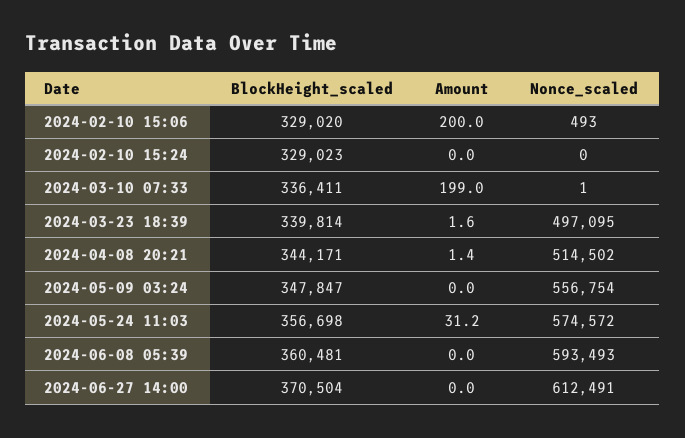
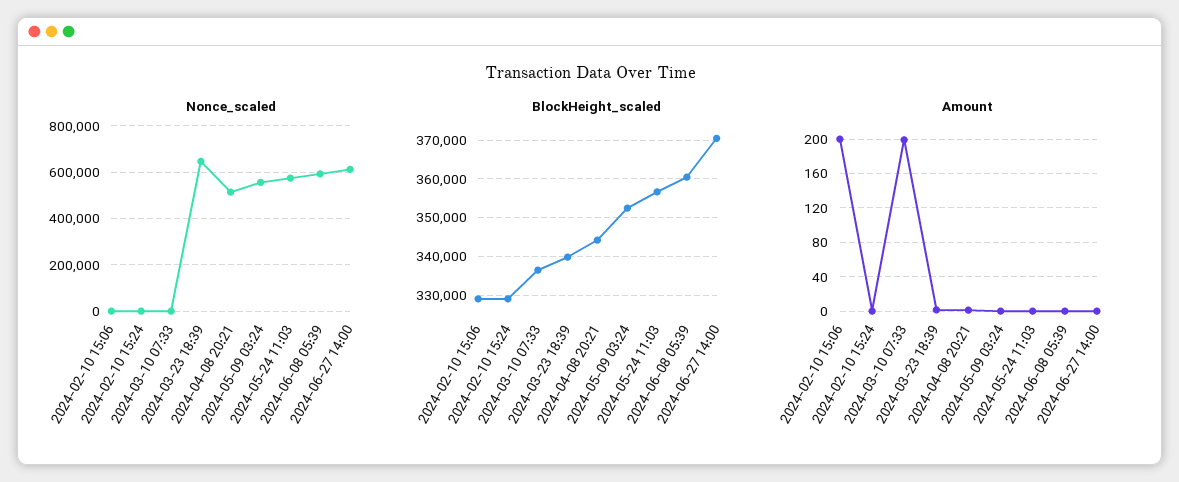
Nonce_scaled, 2024-03-23 18:39: 497095 -> 650000
BlockHeight_scaled, 2024-05-09 03:24: 347847 -> 352000
Amount, 2024-05-24 11:03: 31.2 -> 0

